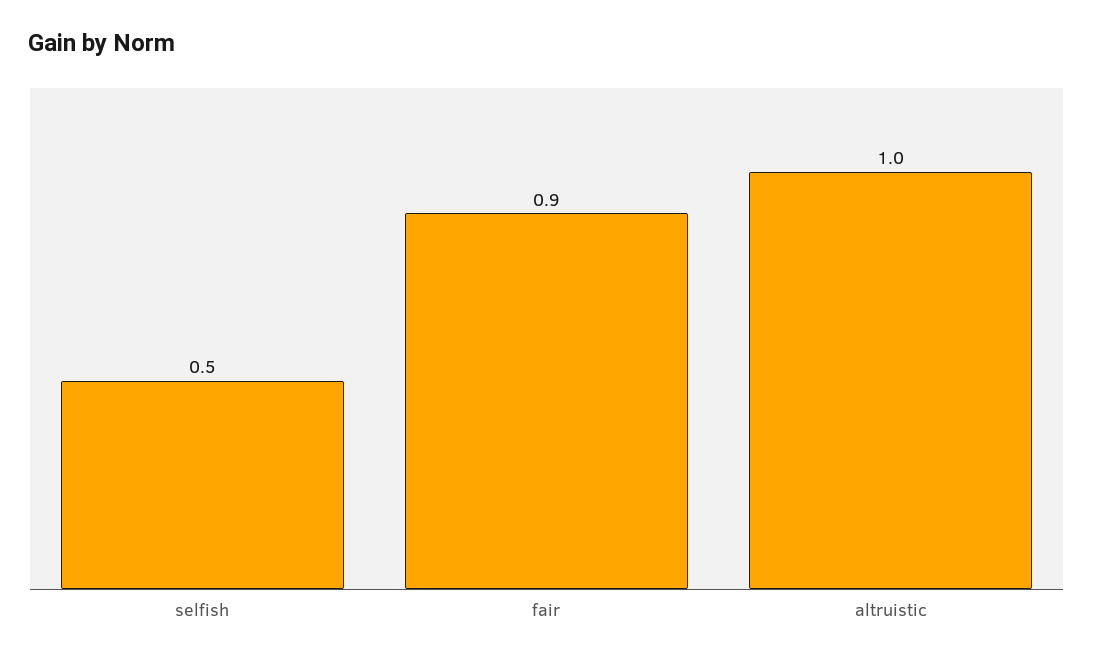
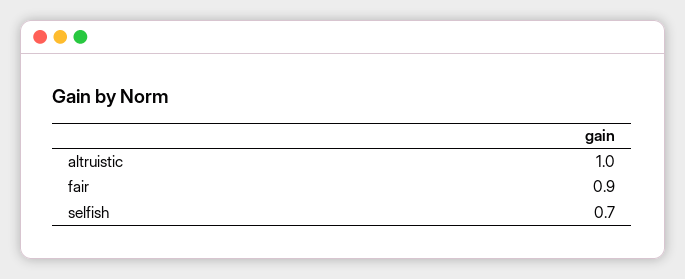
selfish: 0.5 -> 0.7

